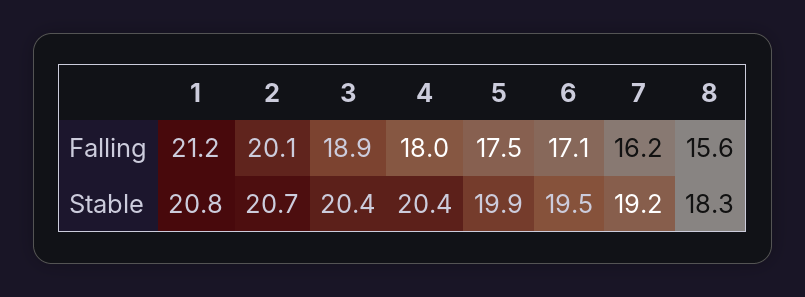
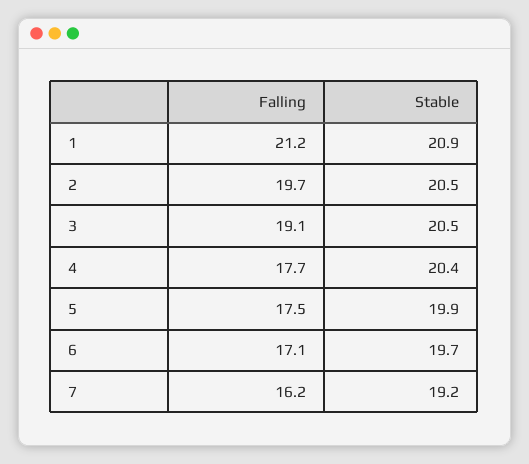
2, Falling: 20.1 -> 19.7
3, Falling: 18.9 -> 19.1
4, Falling: 18 -> 17.7
8, Falling: 15.6 -> none
1, Stable: 20.8 -> 20.9
2, Stable: 20.7 -> 20.5
3, Stable: 20.4 -> 20.5
6, Stable: 19.5 -> 19.7
8, Stable: 18.3 -> none

